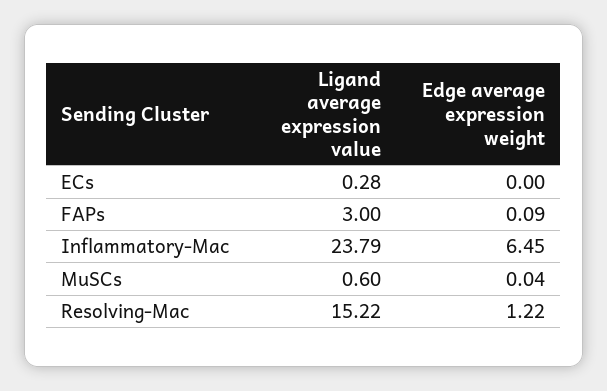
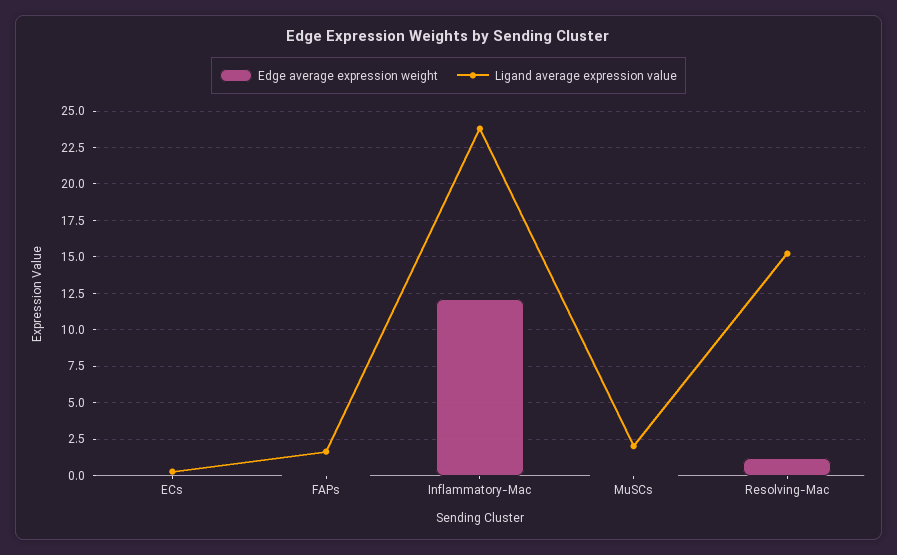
Ligand average expression value, FAPs: 3 -> 1.5
Edge average expression weight, Inflammatory-Mac: 6.45 -> 12
Ligand average expression value, MuSCs: 0.6 -> 2

